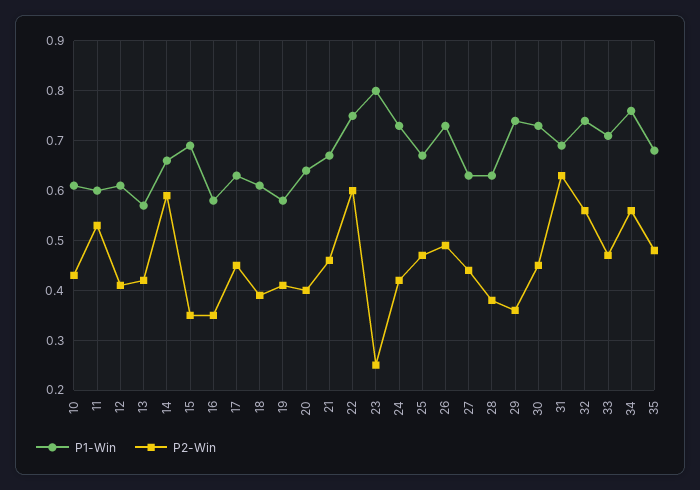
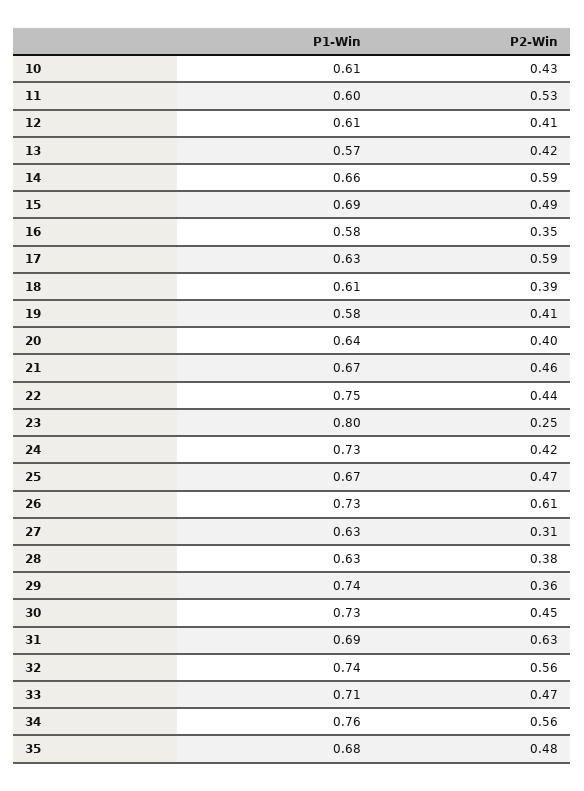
P2-Win, 15: 0.35 -> 0.49
P2-Win, 17: 0.45 -> 0.59
P2-Win, 22: 0.6 -> 0.44
P2-Win, 26: 0.5 -> 0.61
P2-Win, 27: 0.45 -> 0.31

